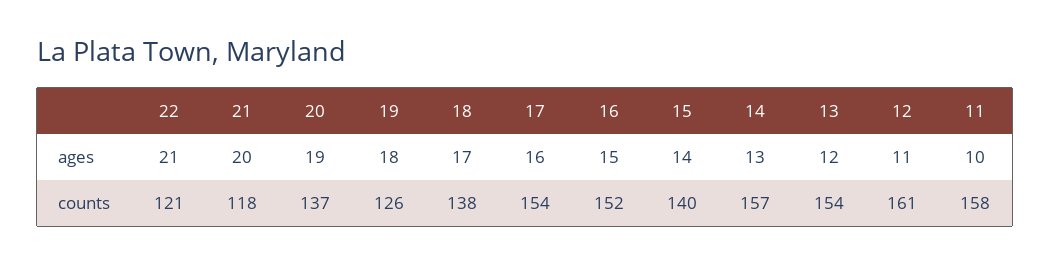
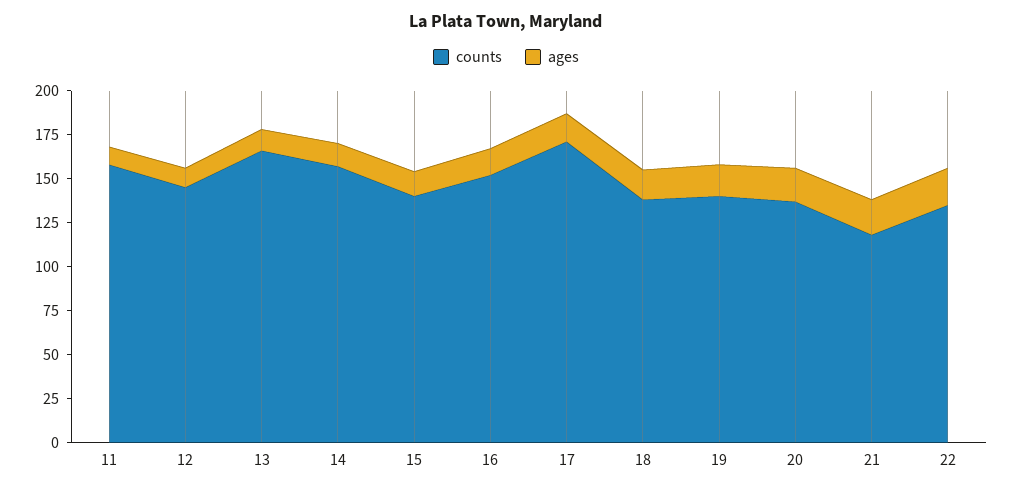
counts, 22: 121 -> 135
counts, 19: 126 -> 140
counts, 17: 154 -> 170
counts, 13: 154 -> 165
counts, 12: 161 -> 145

